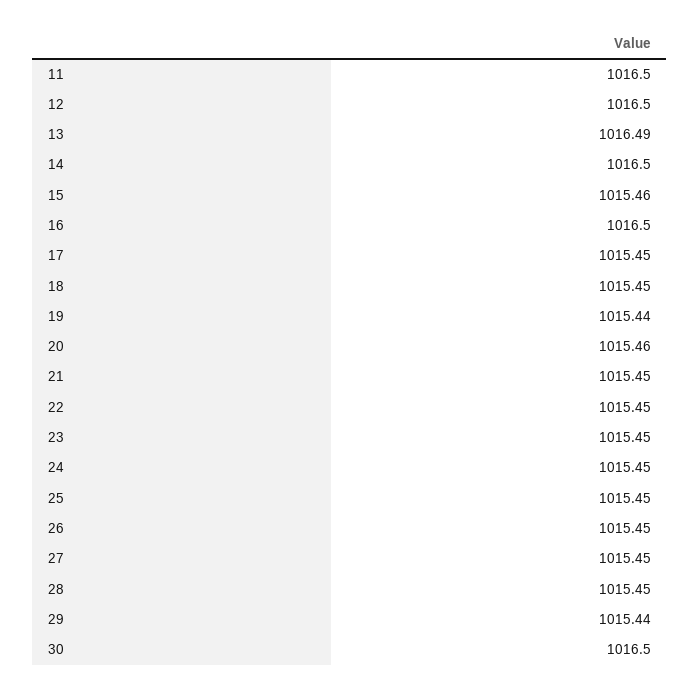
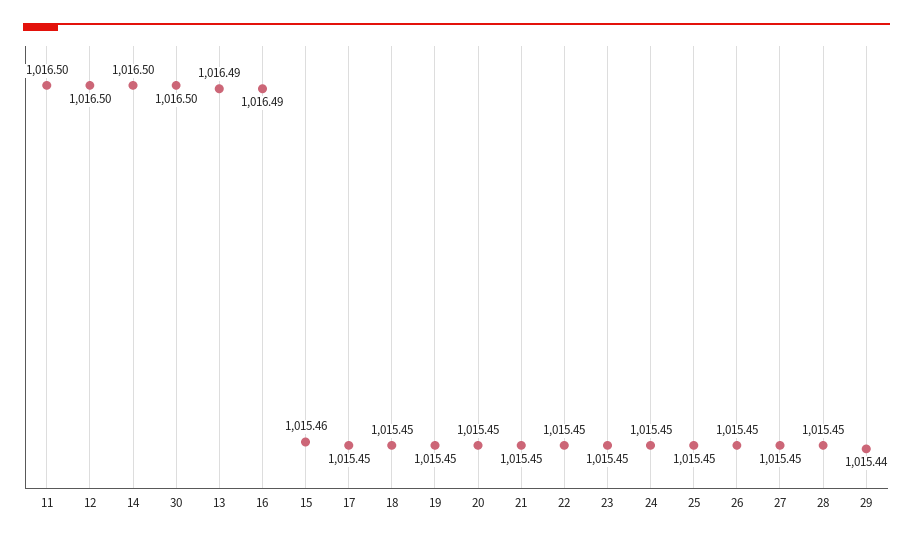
16: 1016.5 -> 1016.49
19: 1015.44 -> 1015.45
20: 1015.46 -> 1015.45

